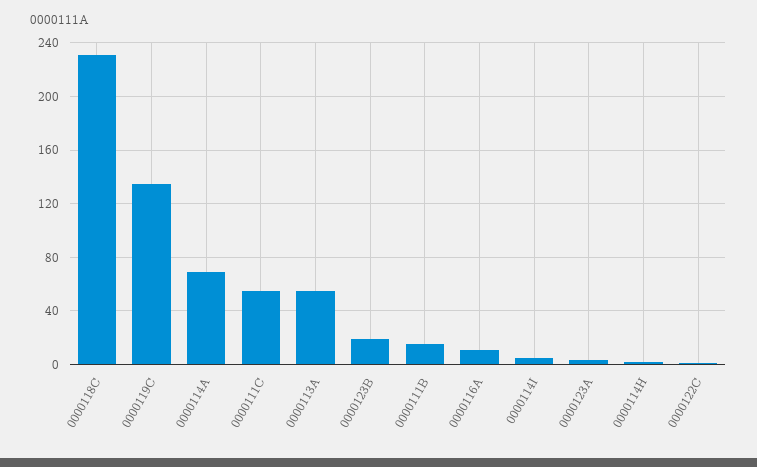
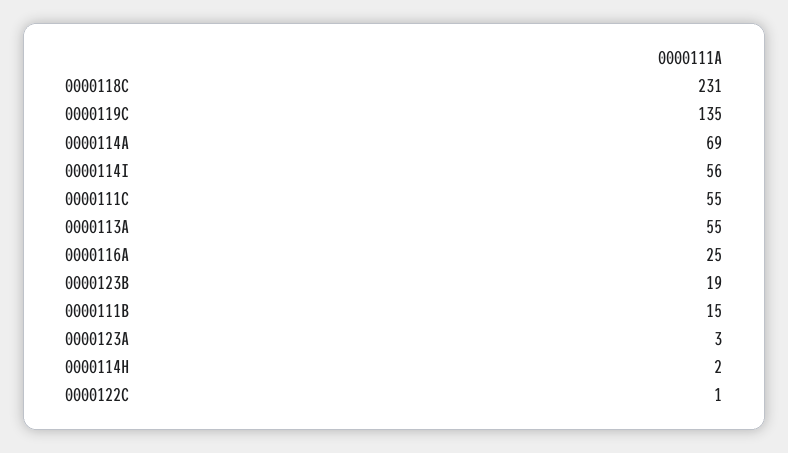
0000116A: 10 -> 25
0000114I: 5 -> 56

